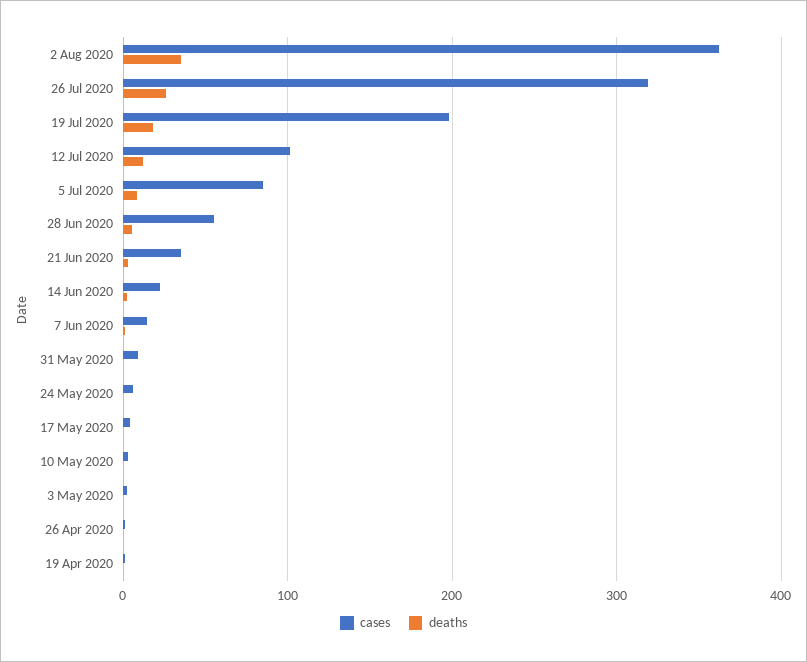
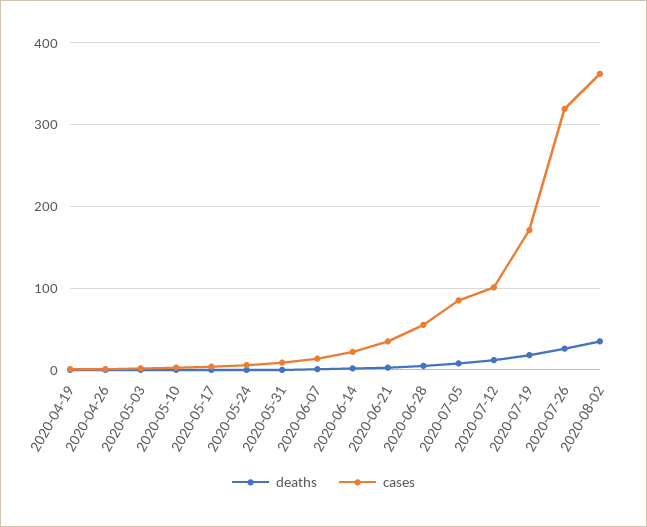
cases, 19 Jul 2020: 200 -> 170

